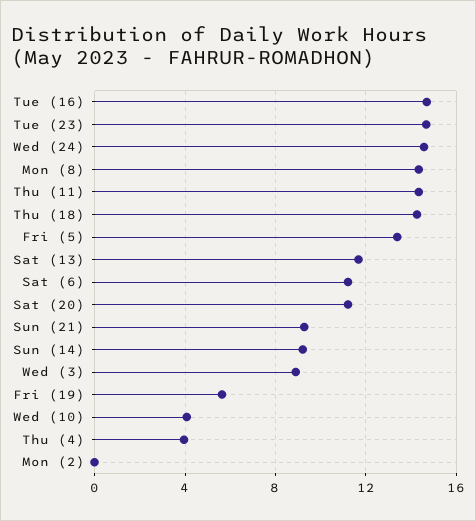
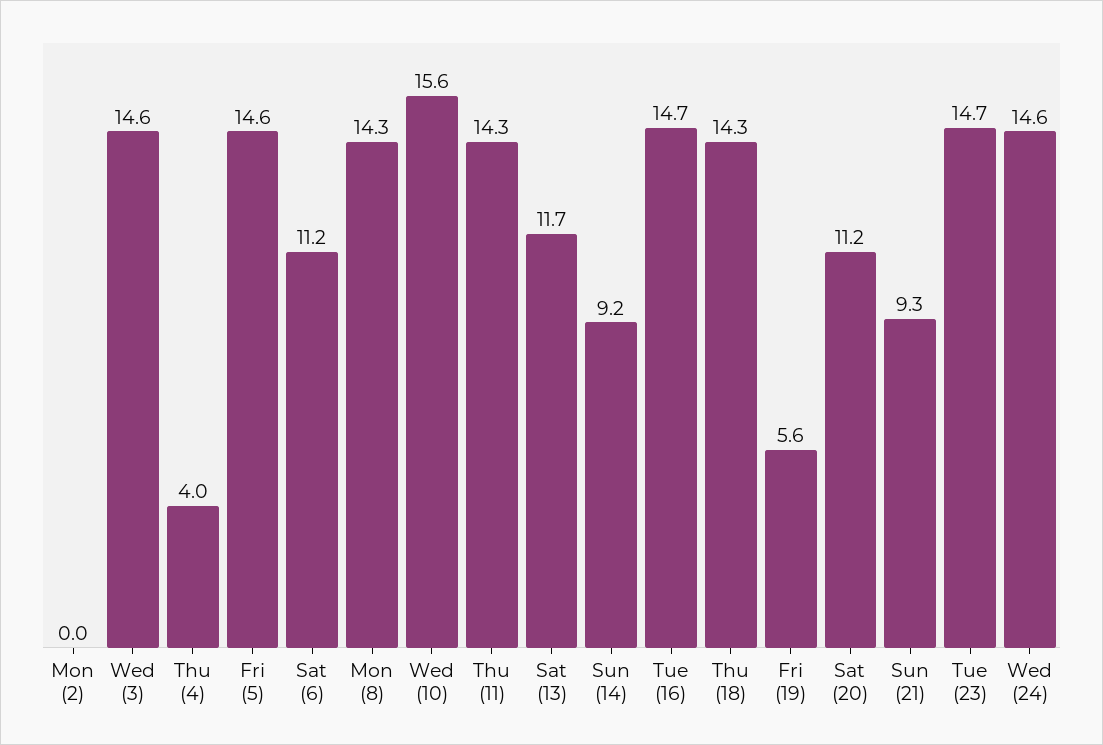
Fri (5): 13.5 -> 14.6
Wed (3): 9 -> 14.6
Wed (10): 4 -> 15.6

